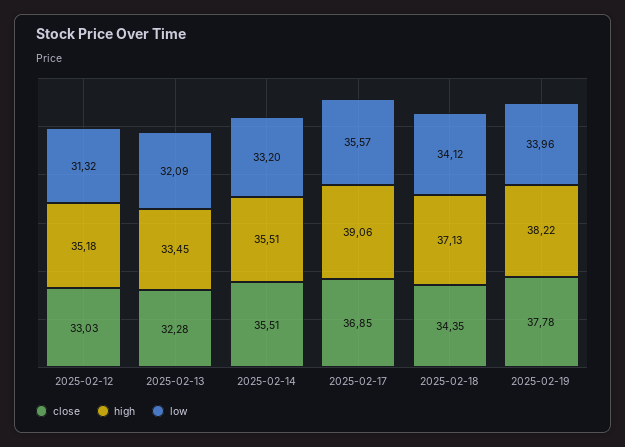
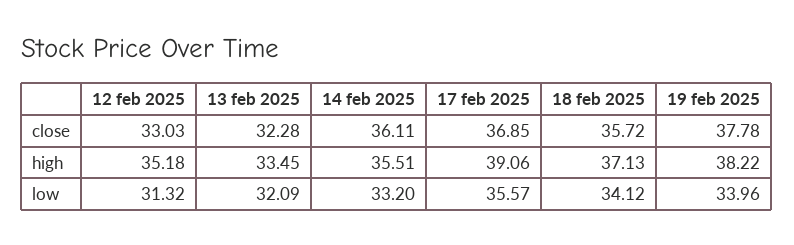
close, 2025-02-14: 35.51 -> 36.11
close, 2025-02-18: 34.35 -> 35.72

